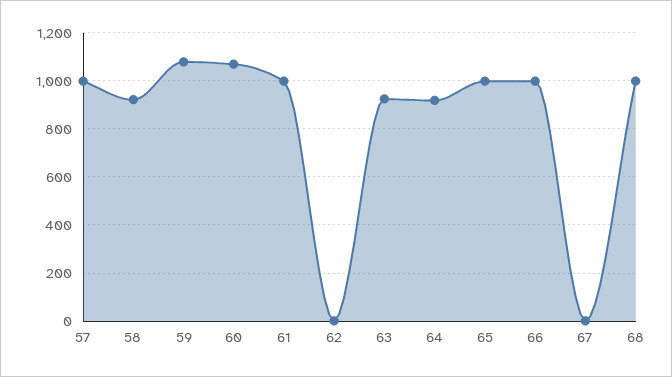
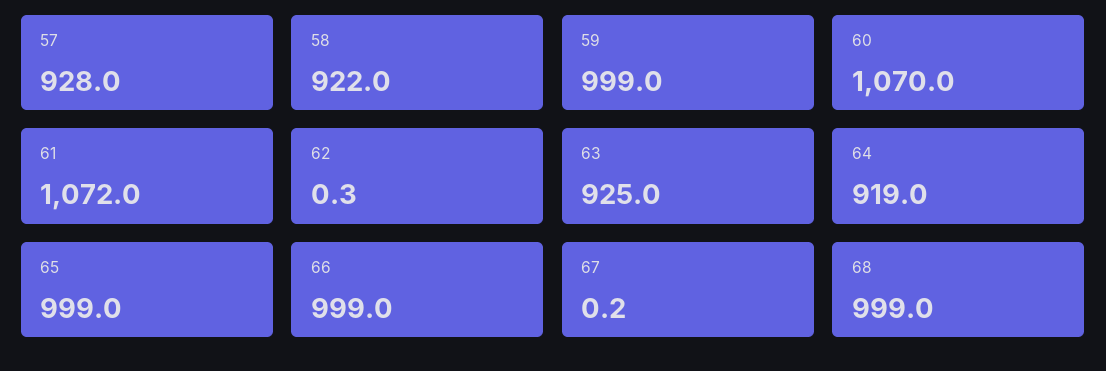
57: 1000 -> 928
59: 1075 -> 999
61: 1000 -> 1072

